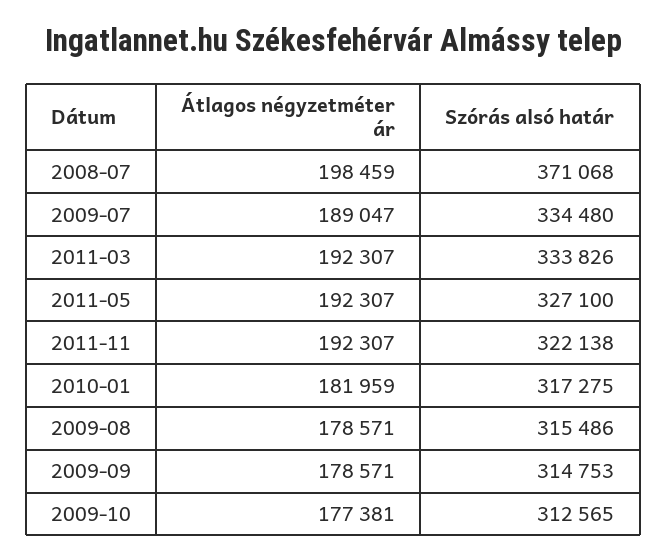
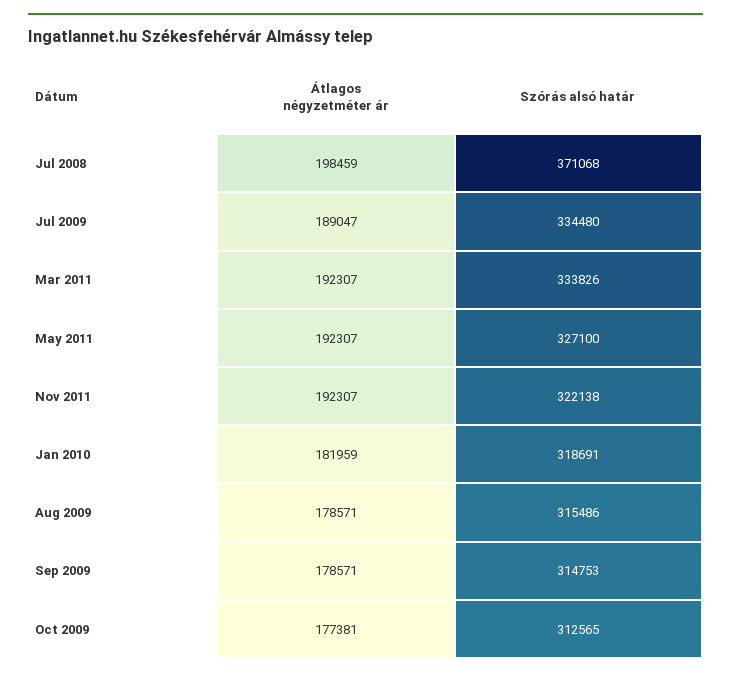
Szórás alsó határ, 2010-01: 317275 -> 318691

